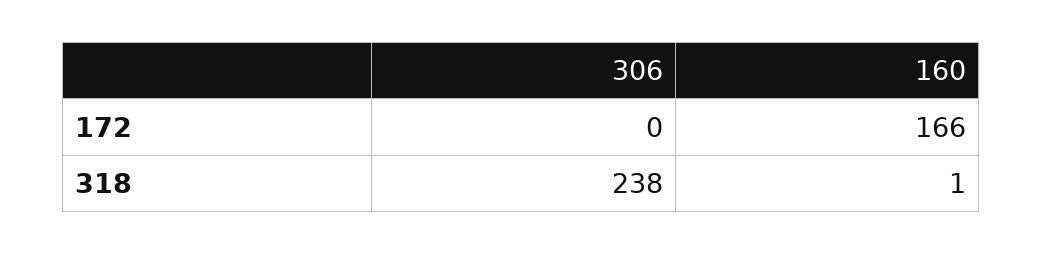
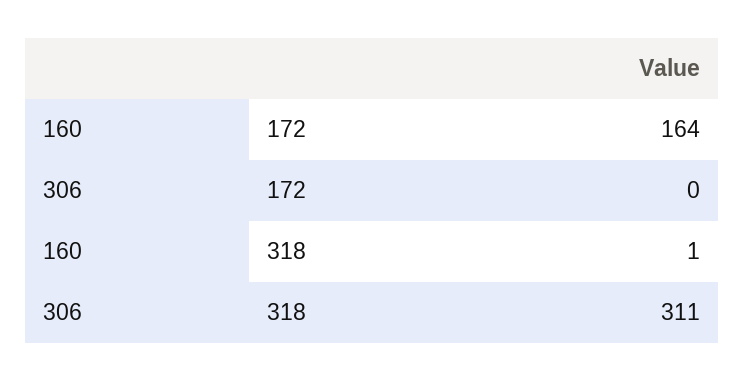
160, 172: 166 -> 164
306, 318: 238 -> 311

